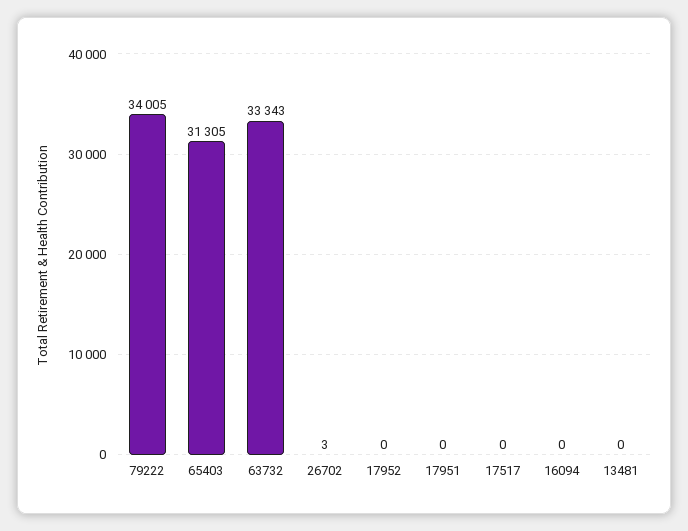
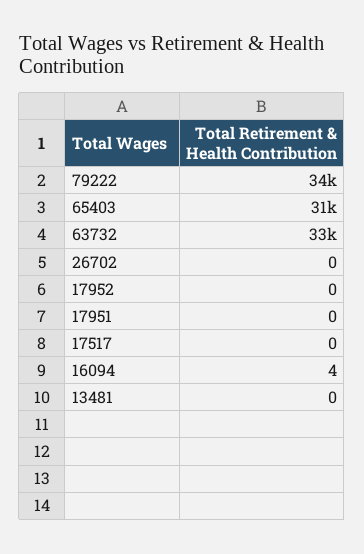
26702: 3 -> 0
16094: 0 -> 4

